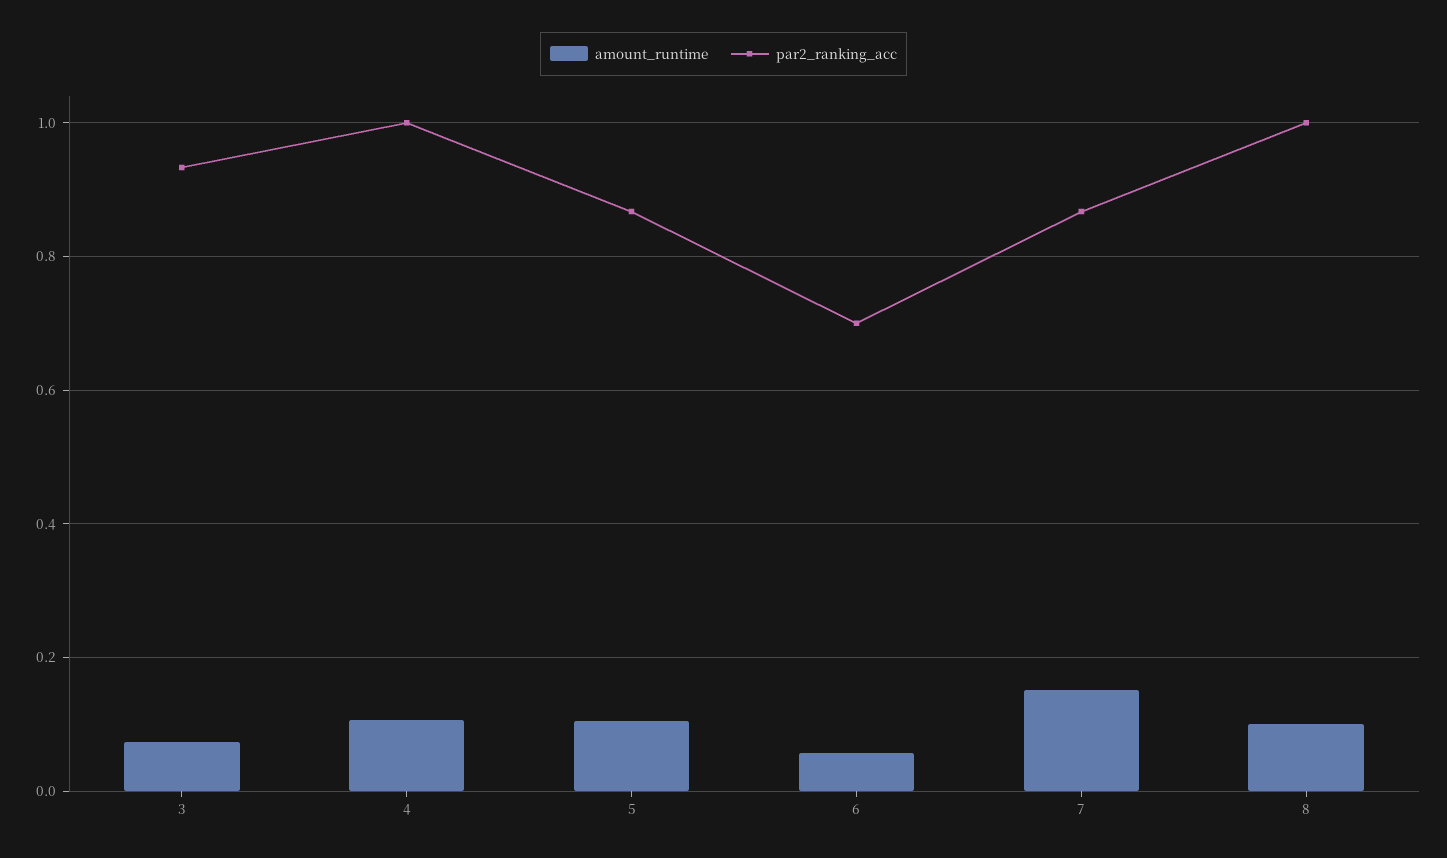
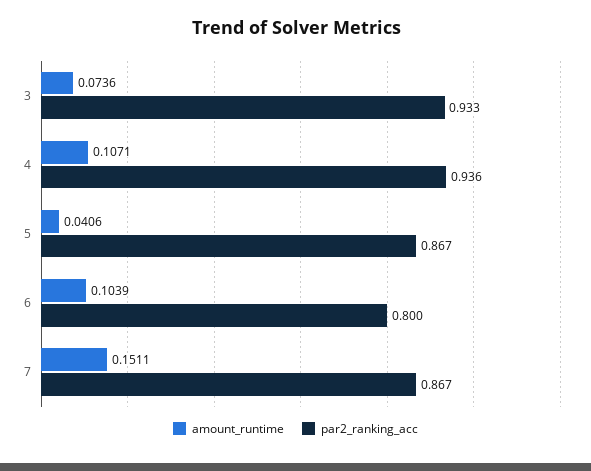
par2_ranking_acc, 4: 1 -> 0.936
amount_runtime, 5: 0.1 -> 0.0406
amount_runtime, 6: 0.06 -> 0.1039
par2_ranking_acc, 6: 0.7 -> 0.8
amount_runtime, 8: 0.1 -> none
par2_ranking_acc, 8: 1 -> none

